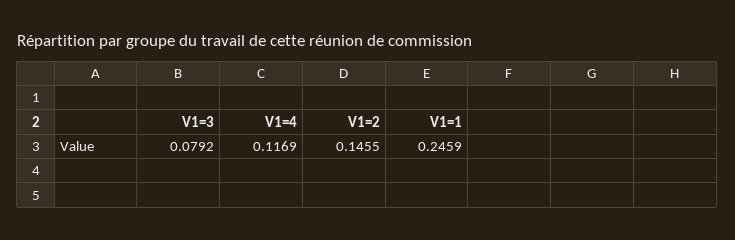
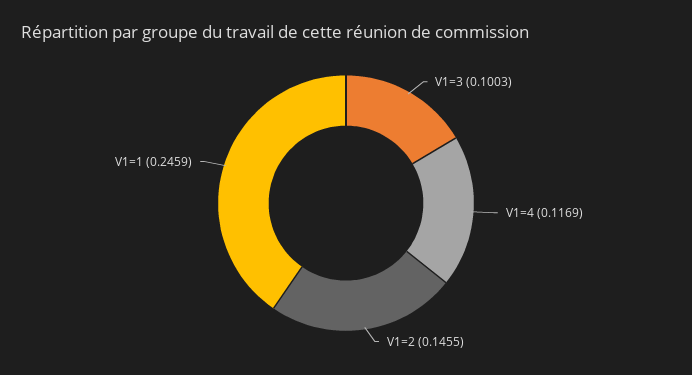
V1=3: 0.0792 -> 0.1003

